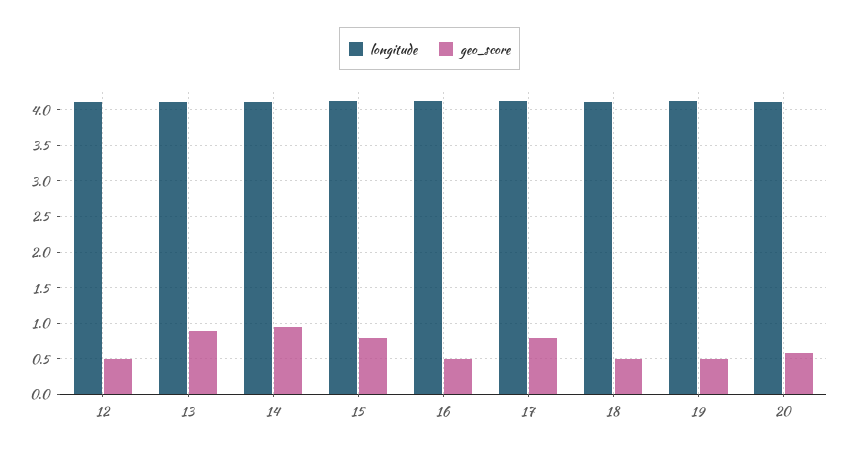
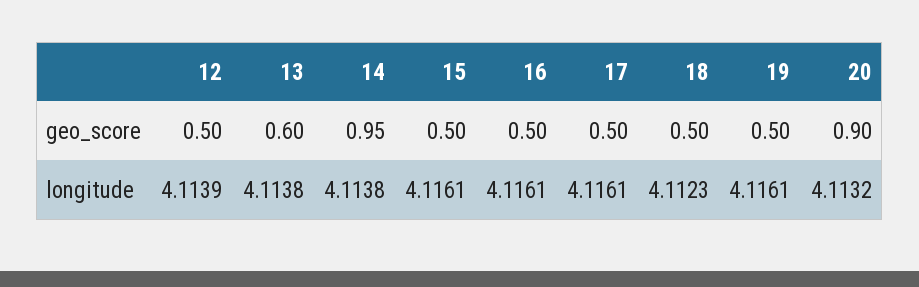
geo_score, 13: 0.9 -> 0.6
geo_score, 15: 0.8 -> 0.5
geo_score, 17: 0.8 -> 0.5
geo_score, 20: 0.6 -> 0.9

